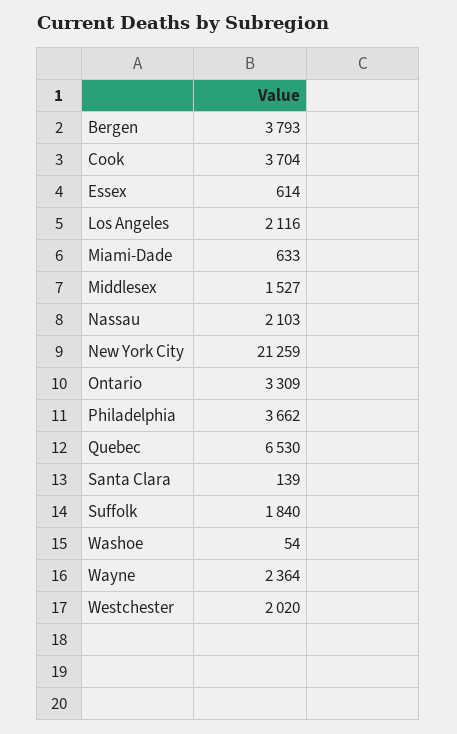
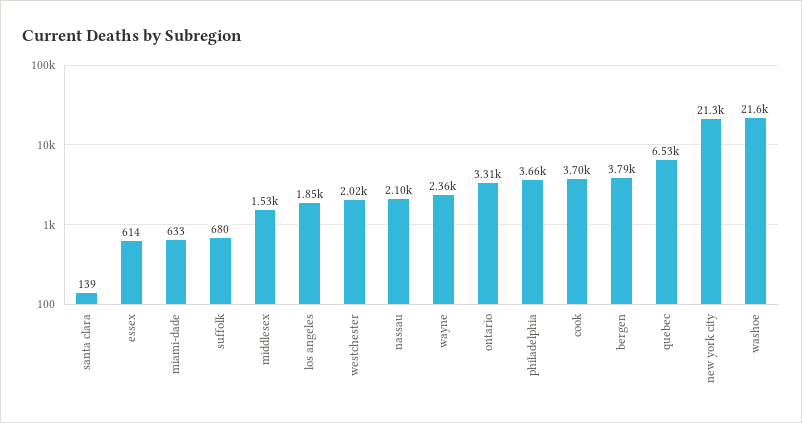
Los Angeles: 2116 -> 1850
Suffolk: 1840 -> 680
Washoe: 54 -> 21600

